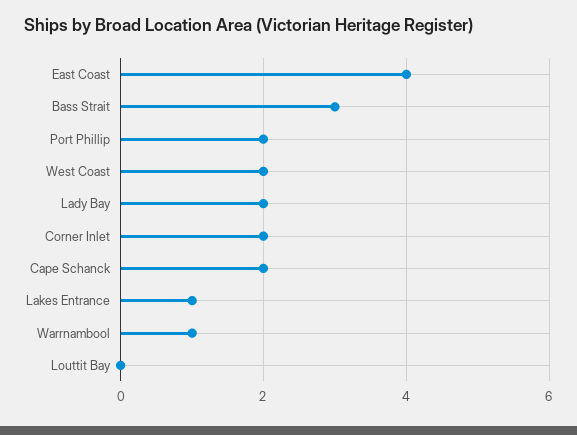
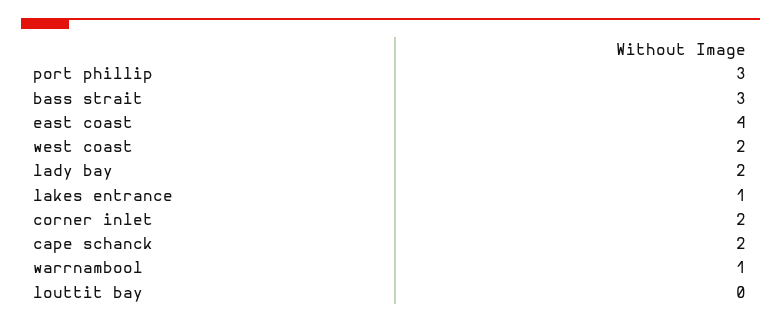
Port Phillip: 2 -> 3

